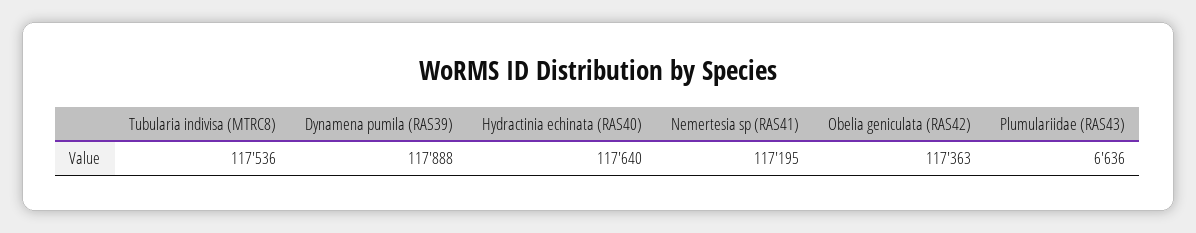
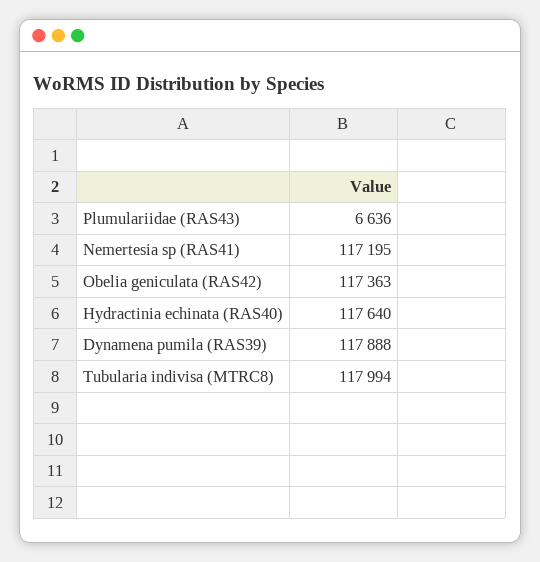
Tubularia indivisa (MTRC8): 117536 -> 117994

